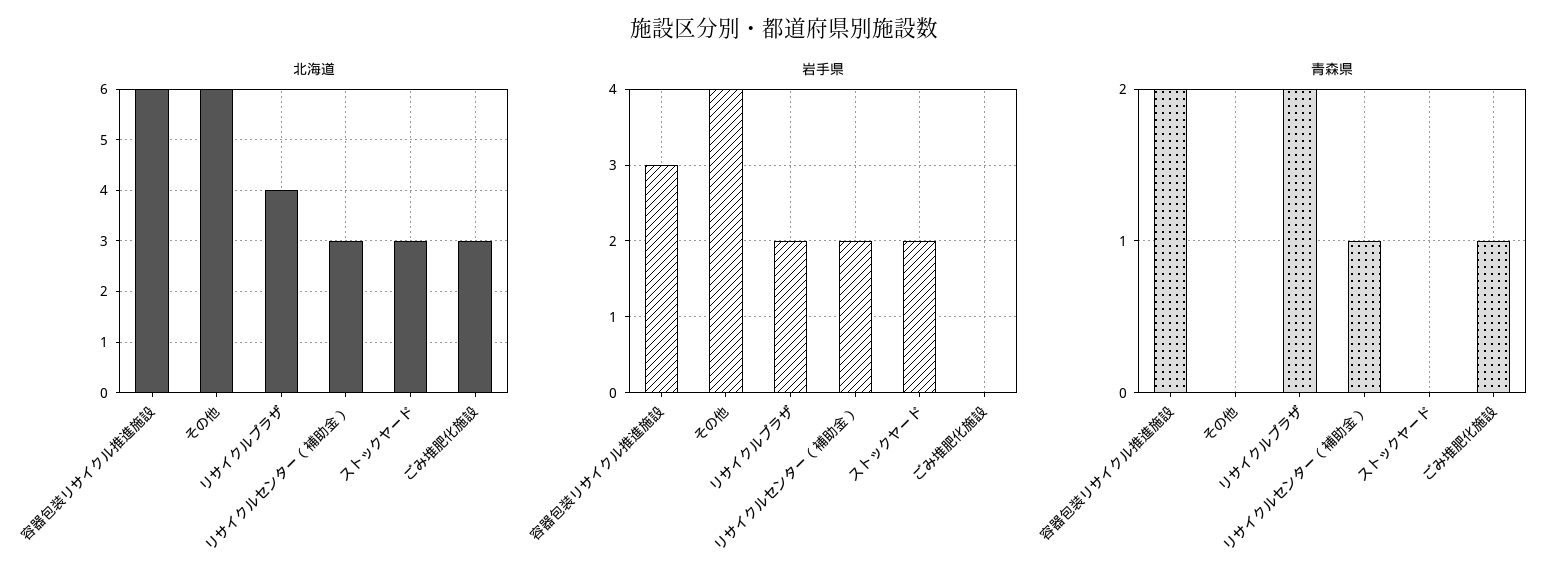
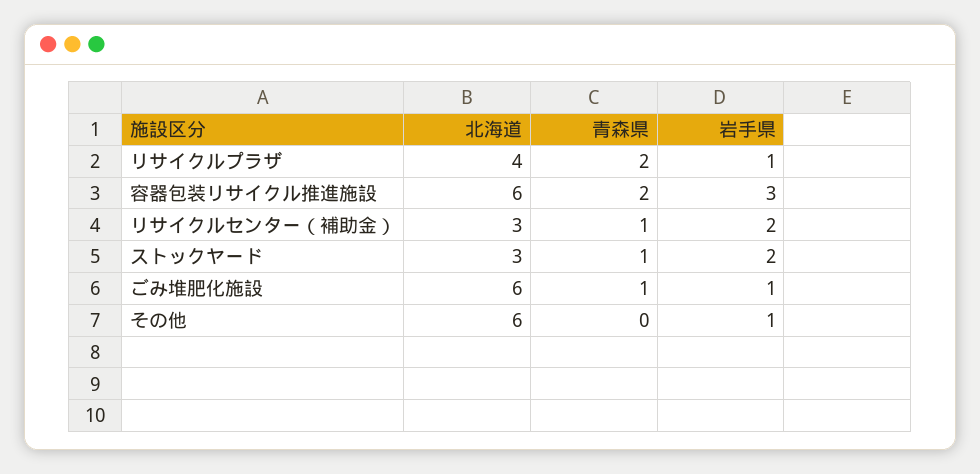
北海道, ごみ堆肥化施設: 3 -> 6
岩手県, その他: 4 -> 1
岩手県, リサイクルプラザ: 2 -> 1
岩手県, ごみ堆肥化施設: 0 -> 1
青森県, ストックヤード: 0 -> 1

